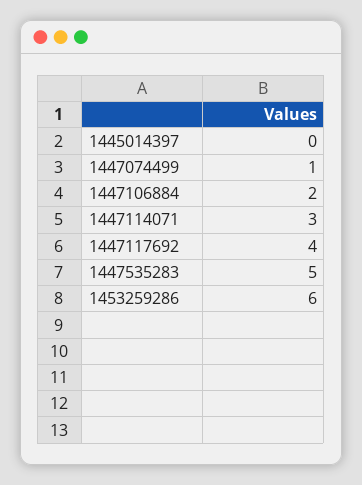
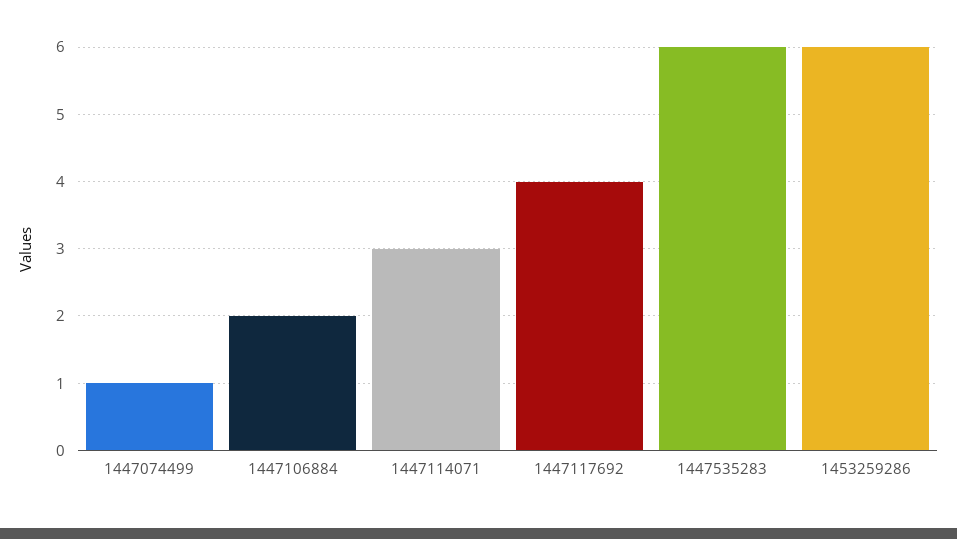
1445014397: 0 -> none
1447535283: 5 -> 6

